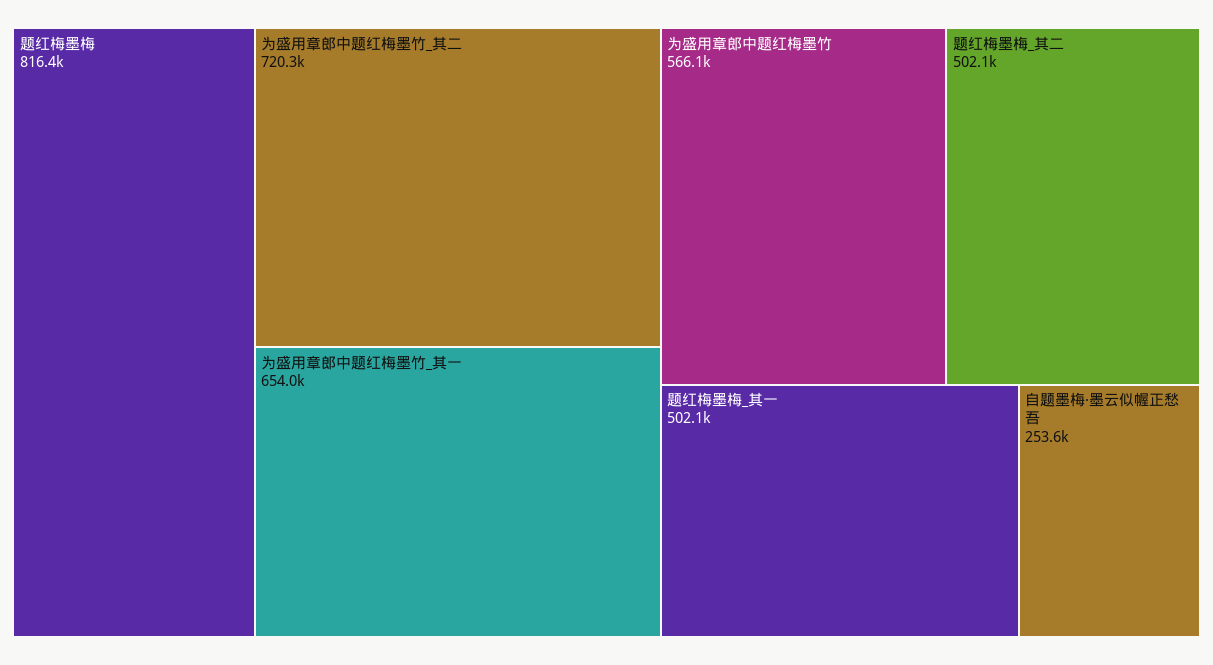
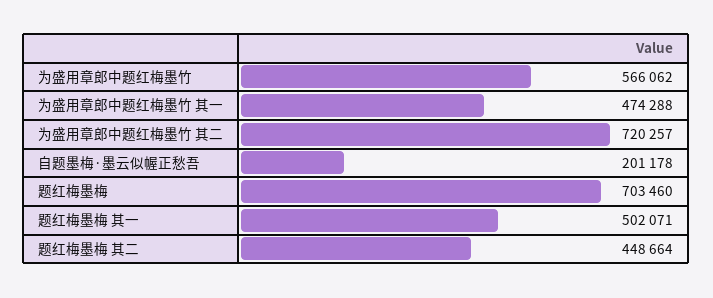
题红梅墨梅: 816400 -> 703460
为盛用章郎中题红梅墨竹_其一: 654000 -> 474288
题红梅墨梅_其二: 502100 -> 448664
自题墨梅·墨云似幄正愁吾: 253600 -> 201178

